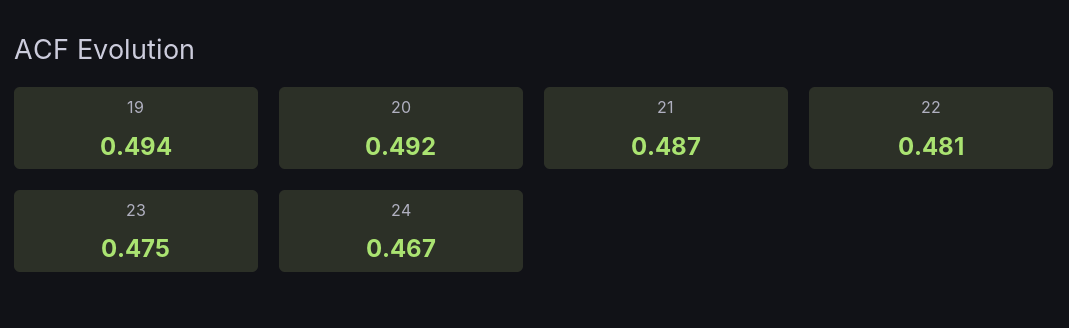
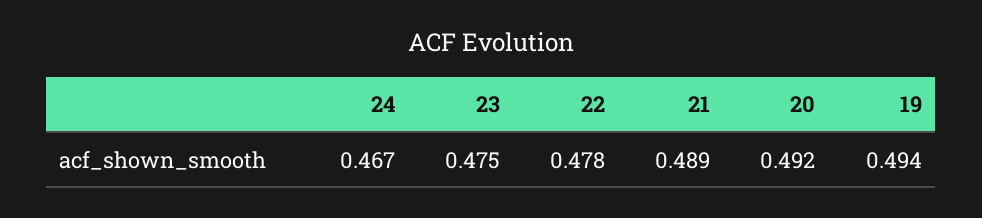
21: 0.487 -> 0.489
22: 0.481 -> 0.478

